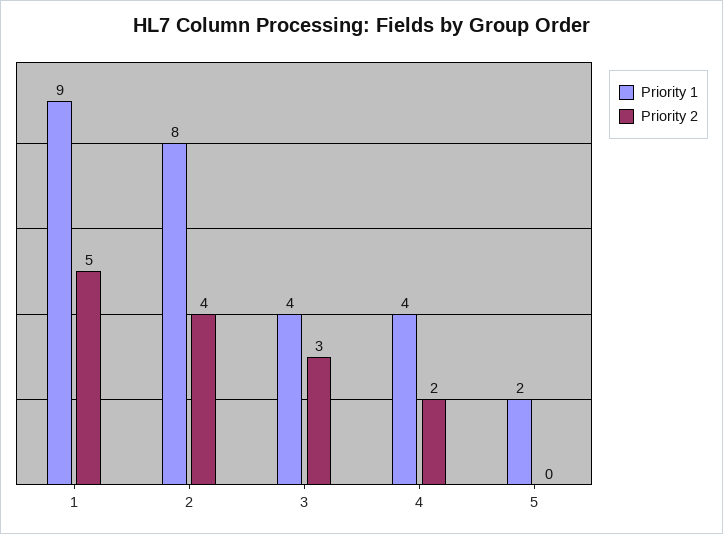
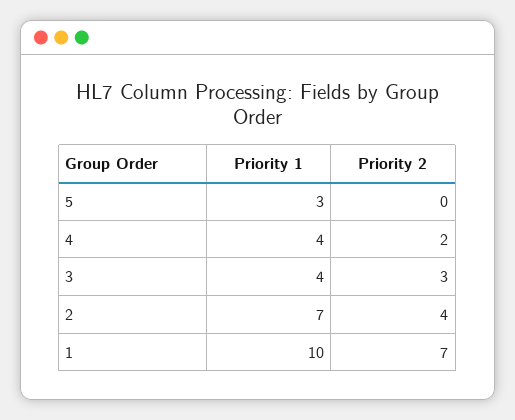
Priority 1, 1: 9 -> 10
Priority 2, 1: 5 -> 7
Priority 1, 2: 8 -> 7
Priority 1, 5: 2 -> 3

